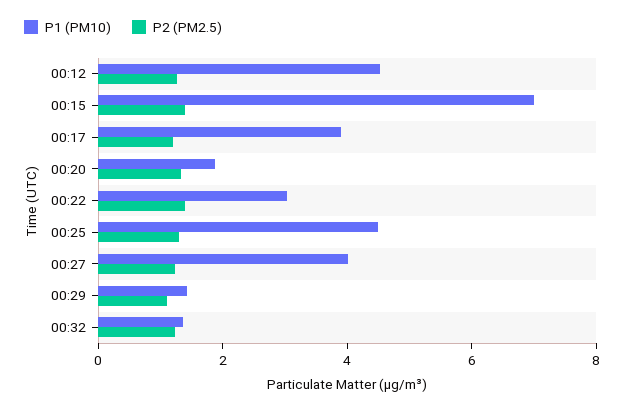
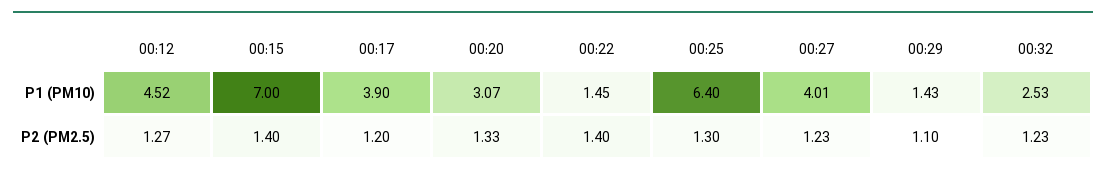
P1 (PM10), 00:20: 2 -> 3.07
P1 (PM10), 00:22: 3 -> 1.45
P1 (PM10), 00:25: 4.5 -> 6.4
P1 (PM10), 00:32: 1.5 -> 2.53

